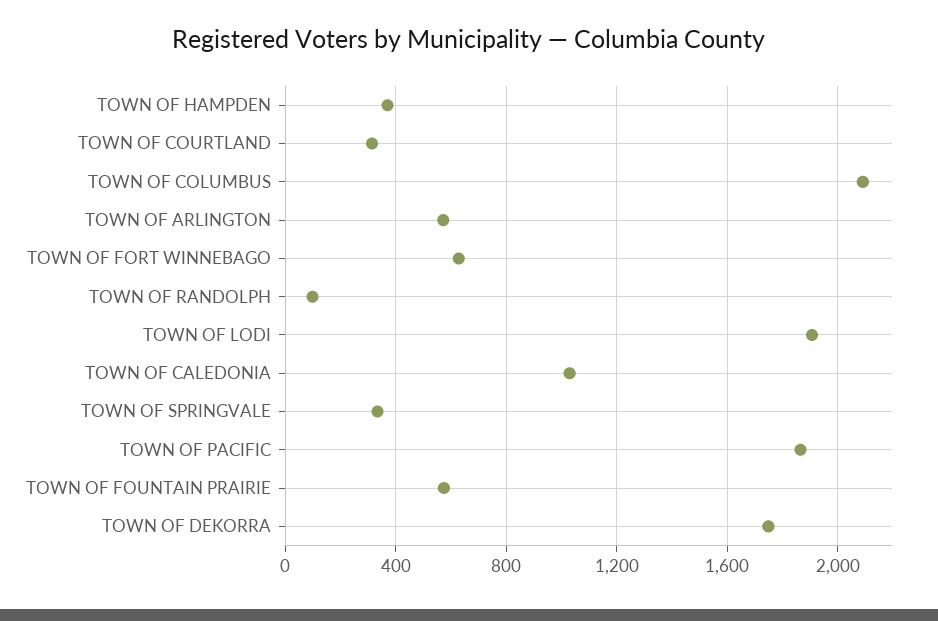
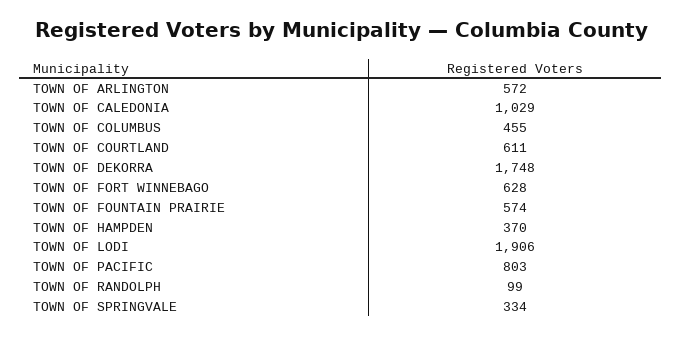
TOWN OF COURTLAND: 300 -> 611
TOWN OF COLUMBUS: 2100 -> 455
TOWN OF PACIFIC: 1850 -> 803

